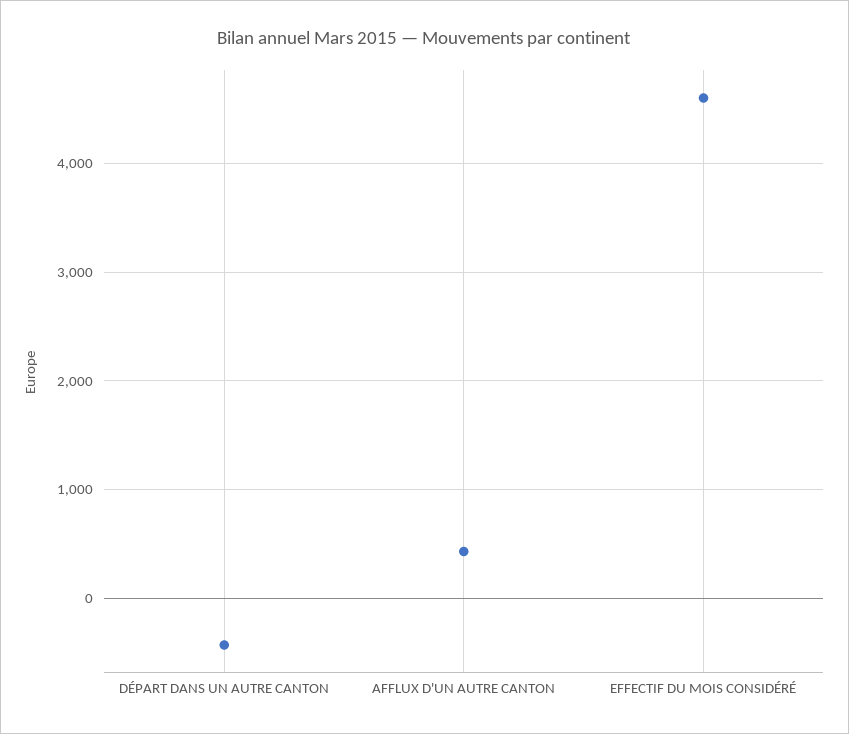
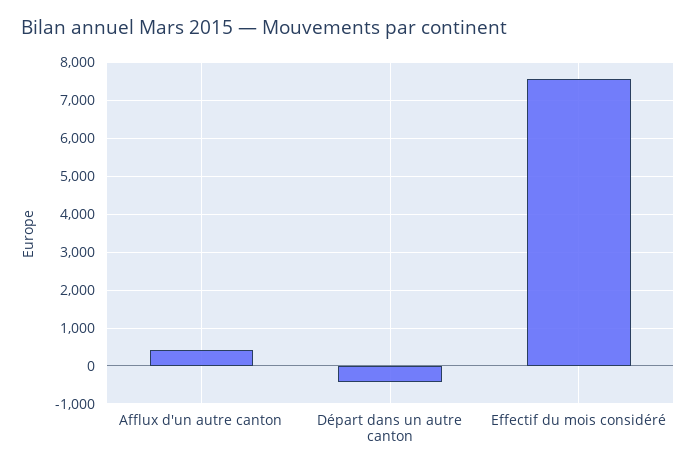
EFFECTIF DU MOIS CONSIDÉRÉ: 4600 -> 7600

